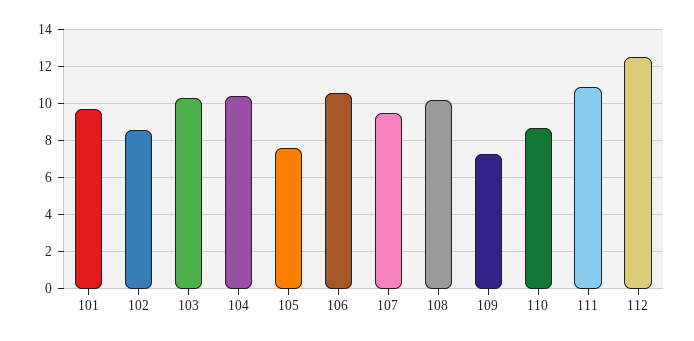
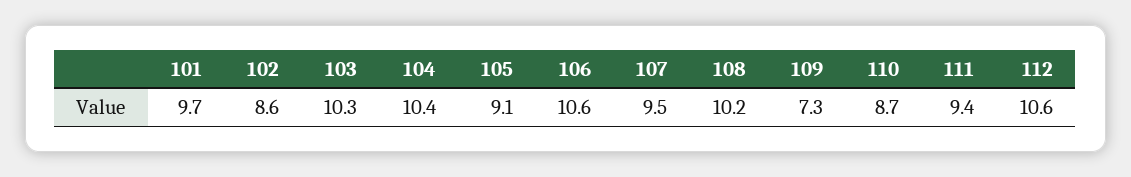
105: 7.5 -> 9.1
111: 11 -> 9.4
112: 12.5 -> 10.6

